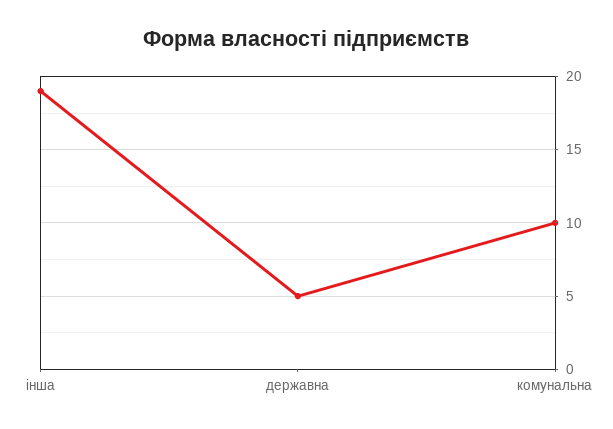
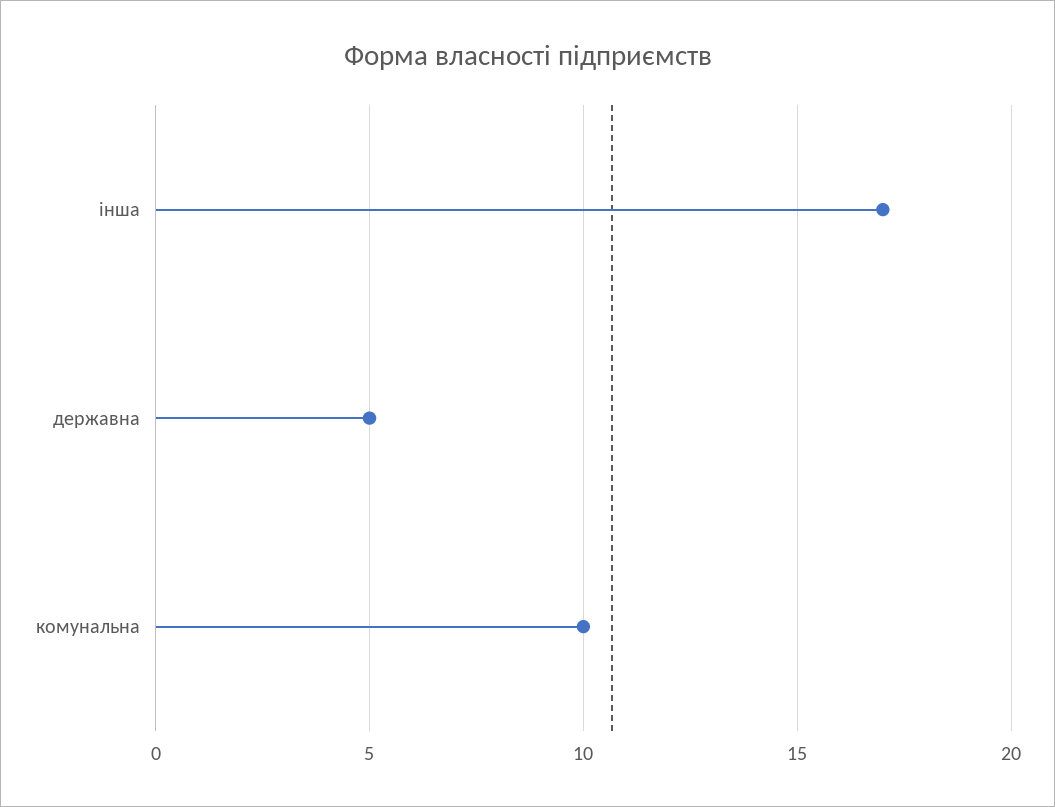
інша: 19 -> 17

